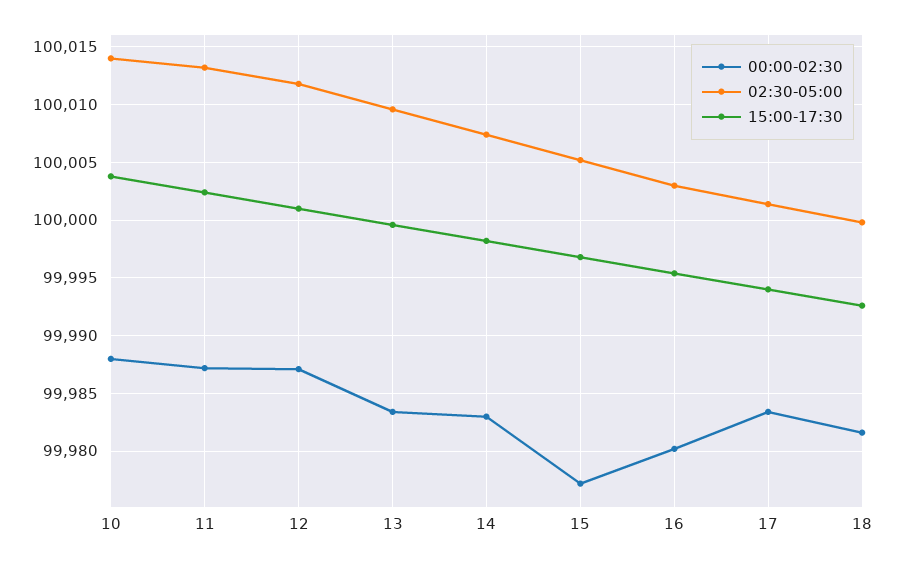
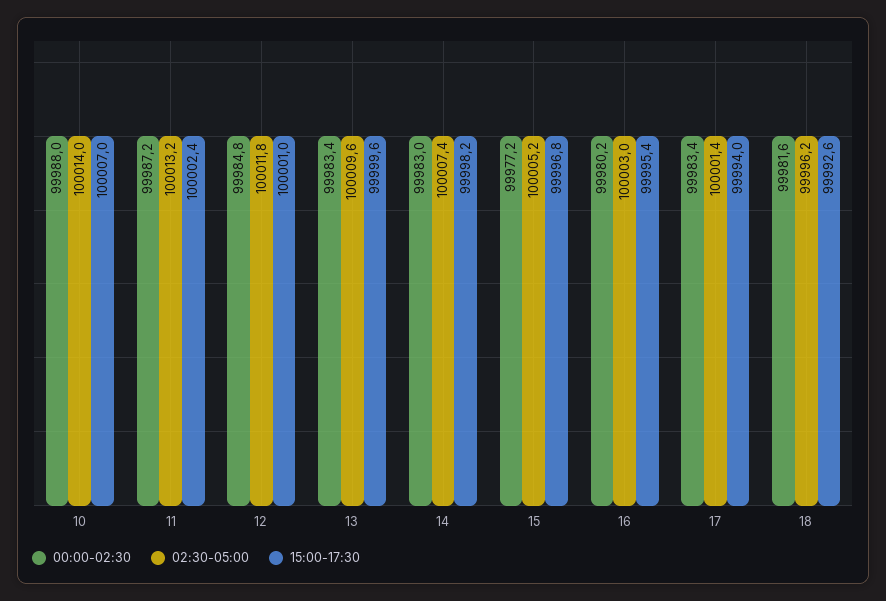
15:00-17:30, 10: 100004 -> 100007
00:00-02:30, 12: 99987 -> 99984.8
02:30-05:00, 18: 100000 -> 99996.2

